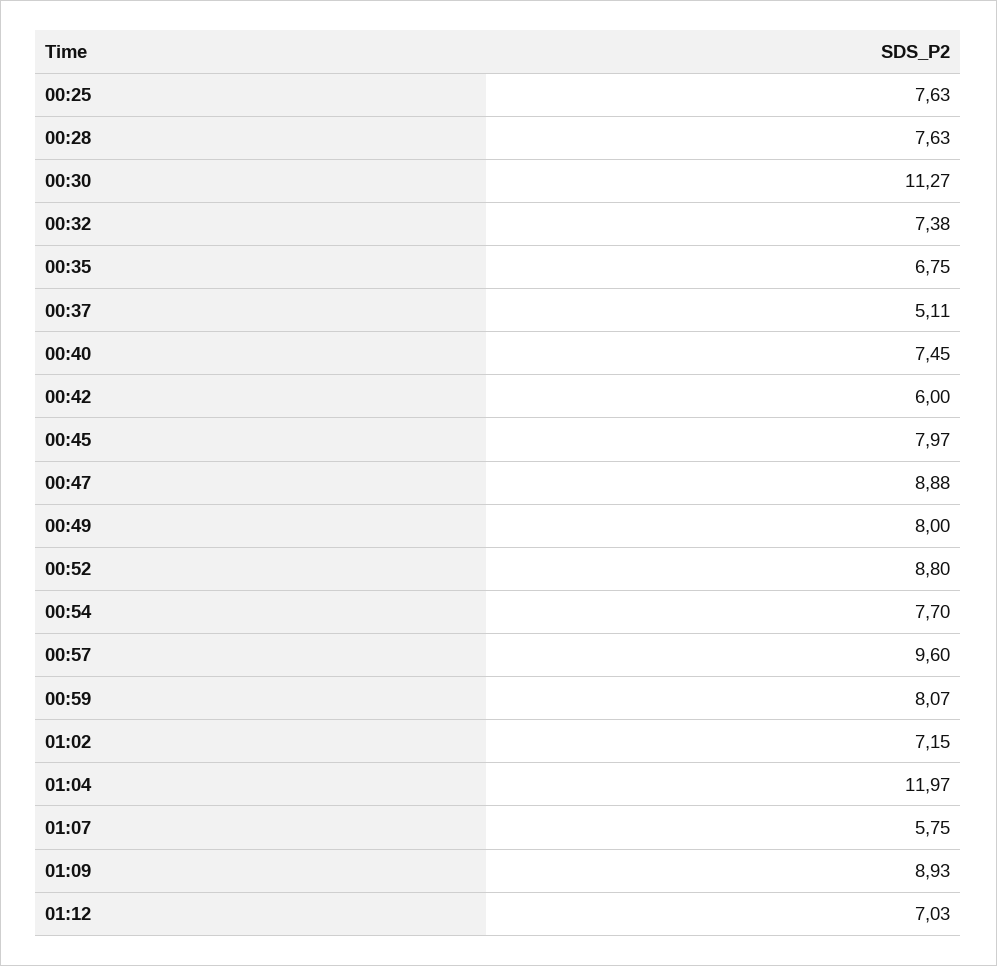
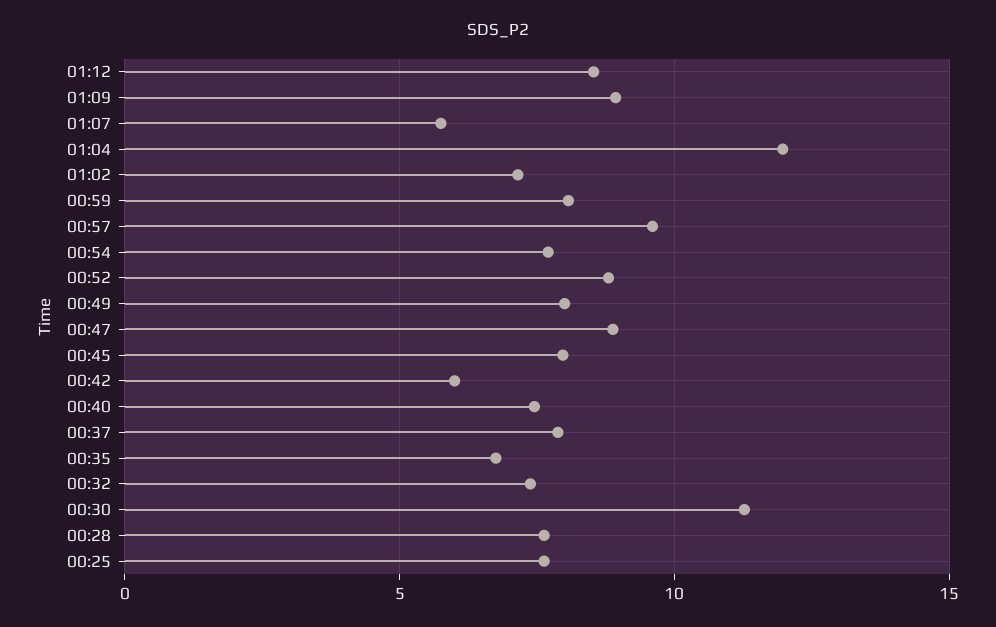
00:37: 5.11 -> 8
01:12: 7.03 -> 8.5

